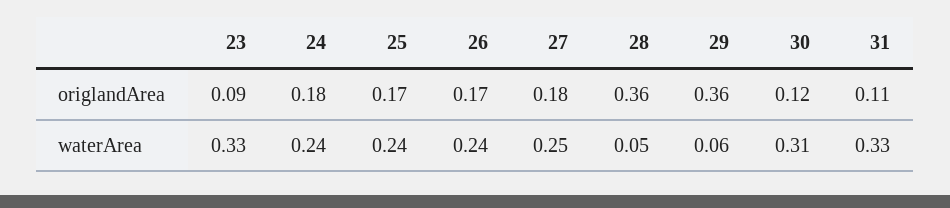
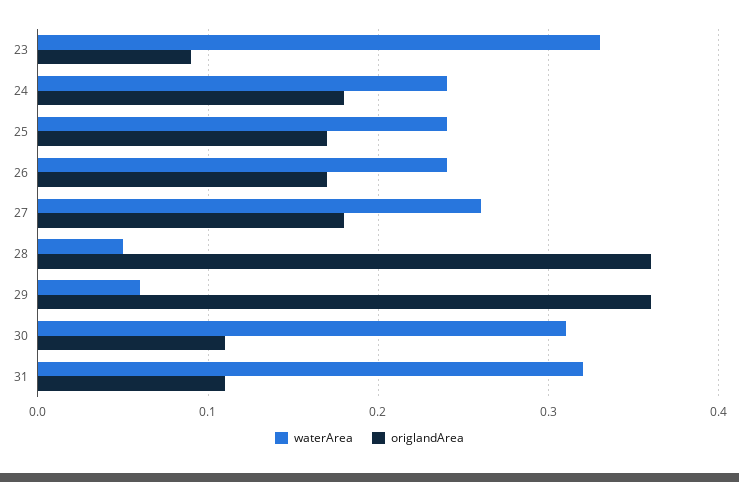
origlandArea, 30: 0.12 -> 0.11
waterArea, 27: 0.25 -> 0.26
waterArea, 31: 0.33 -> 0.32

